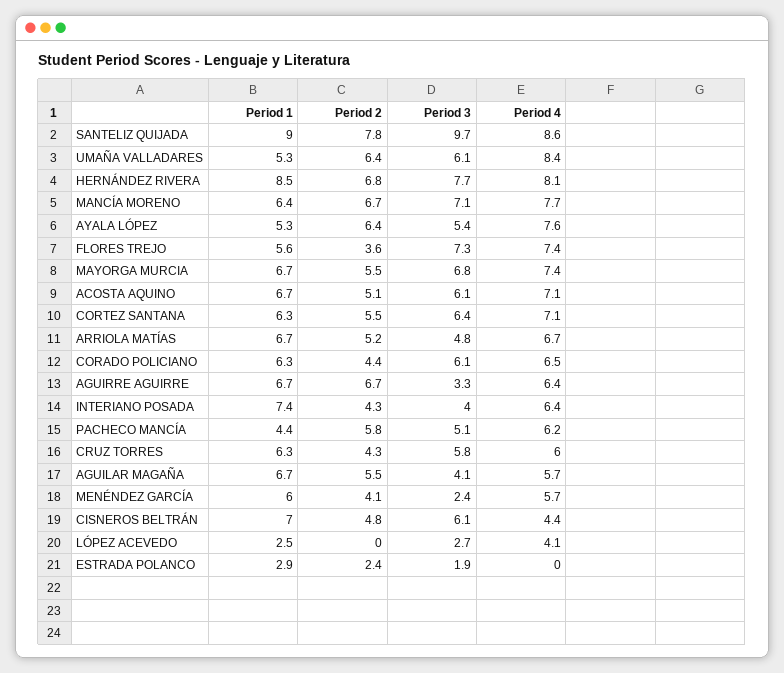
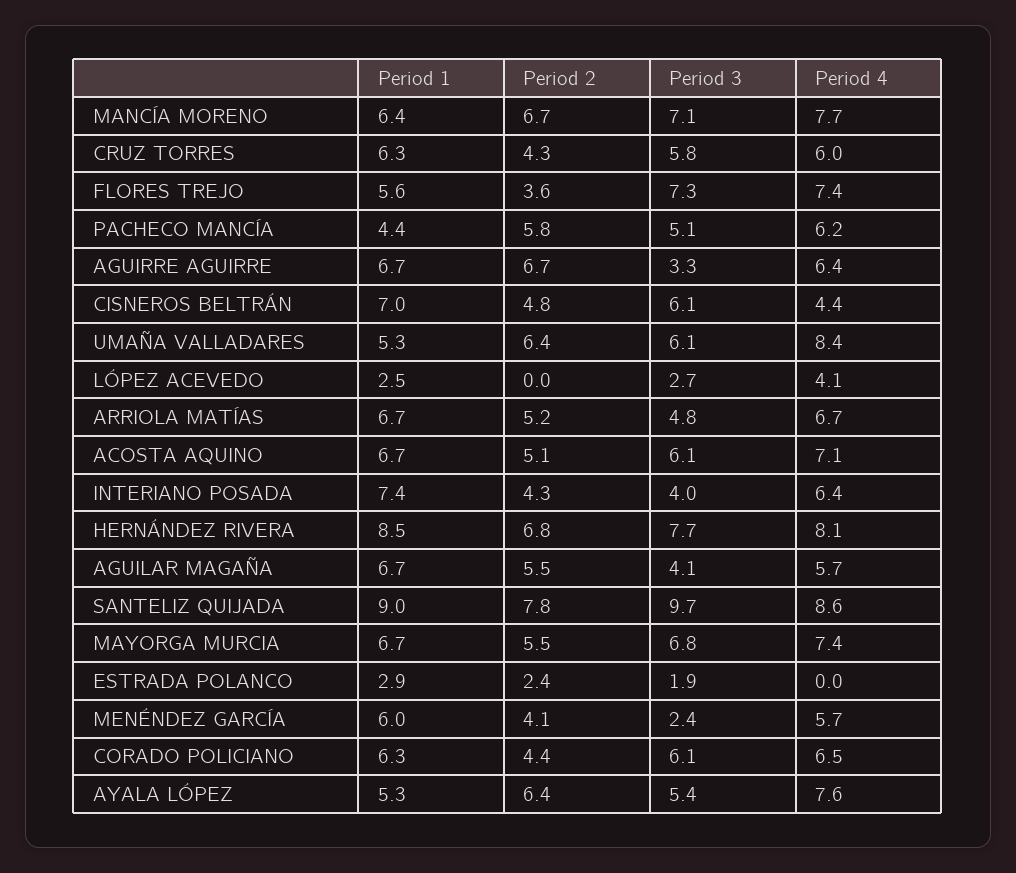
Period 1, CORTEZ SANTANA: 6.3 -> none
Period 2, CORTEZ SANTANA: 5.5 -> none
Period 3, CORTEZ SANTANA: 6.4 -> none
Period 4, CORTEZ SANTANA: 7.1 -> none

